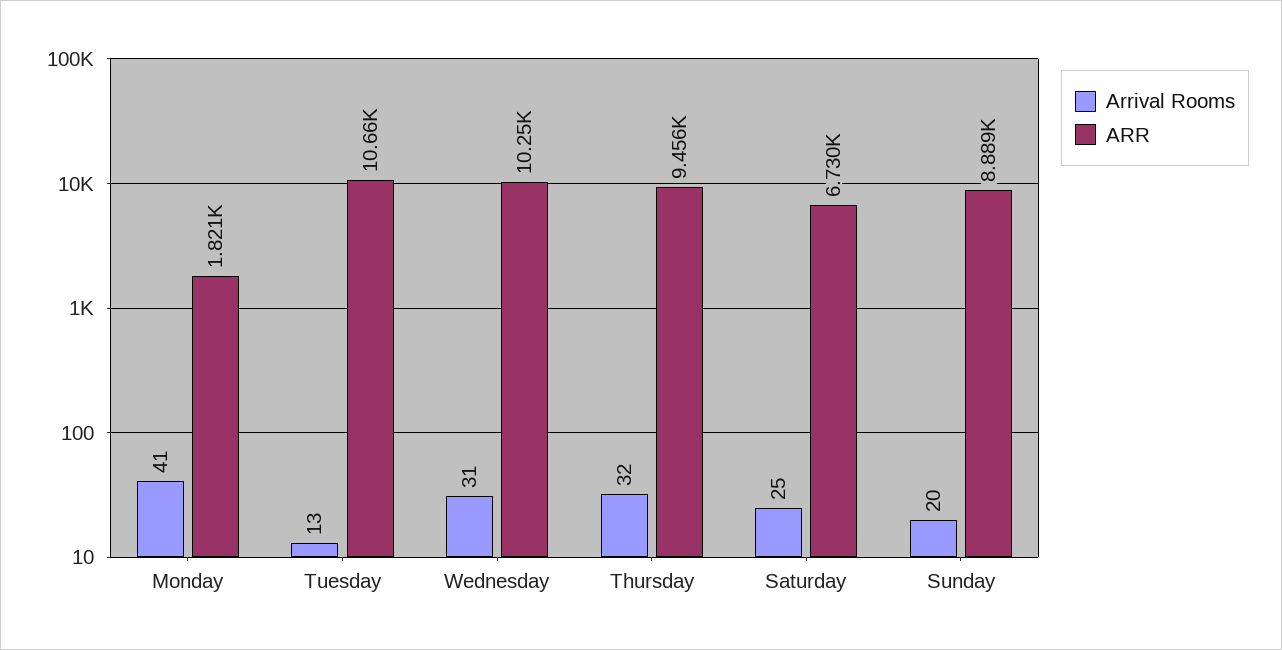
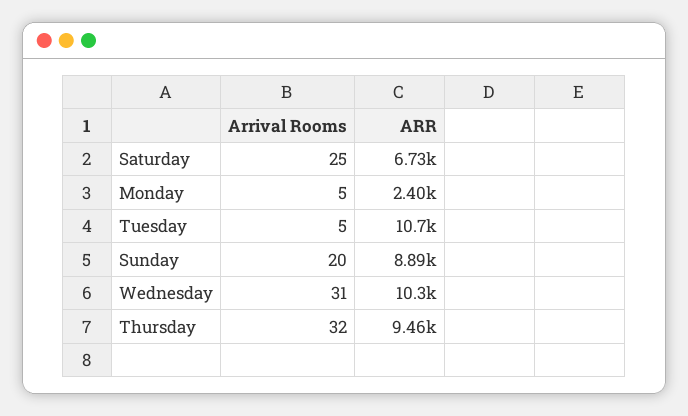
Arrival Rooms, Monday: 41 -> 5
ARR, Monday: 1821 -> 2400
Arrival Rooms, Tuesday: 13 -> 5

